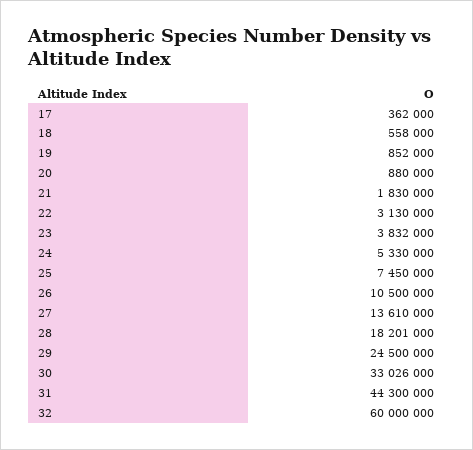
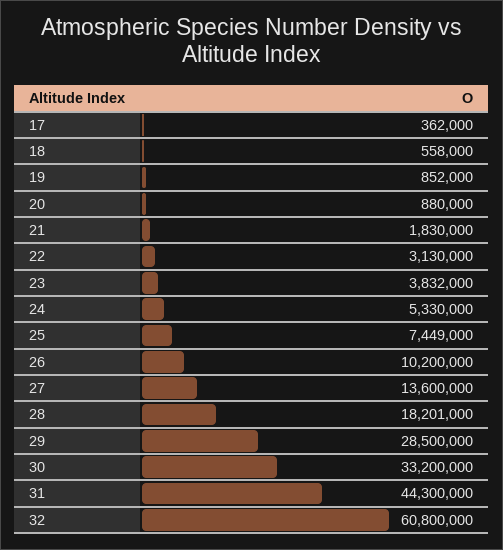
25: 7450000 -> 7449000
26: 10500000 -> 10200000
27: 13610000 -> 13600000
29: 24500000 -> 28500000
30: 33026000 -> 33200000
32: 60000000 -> 60800000

